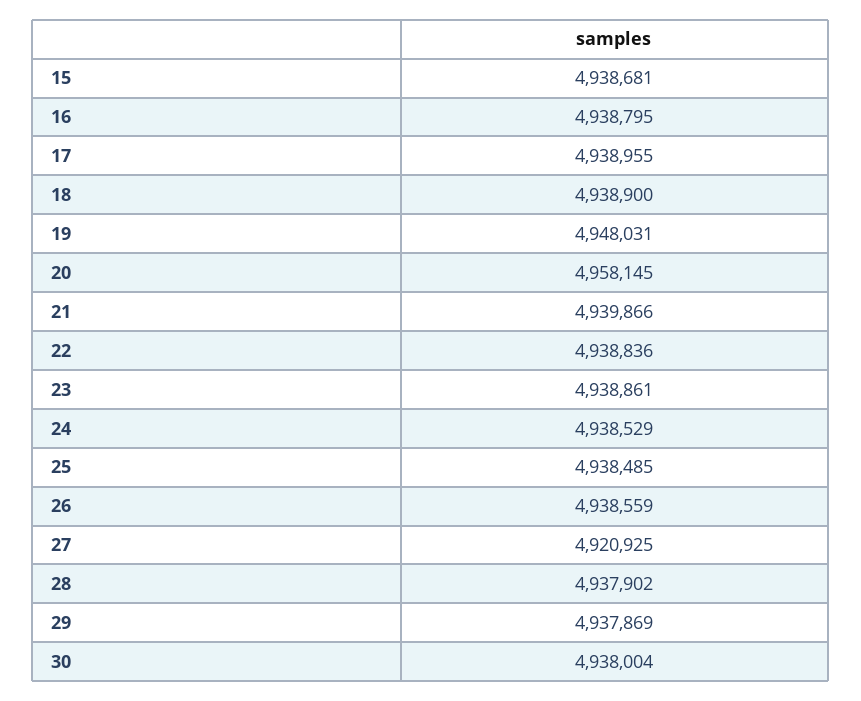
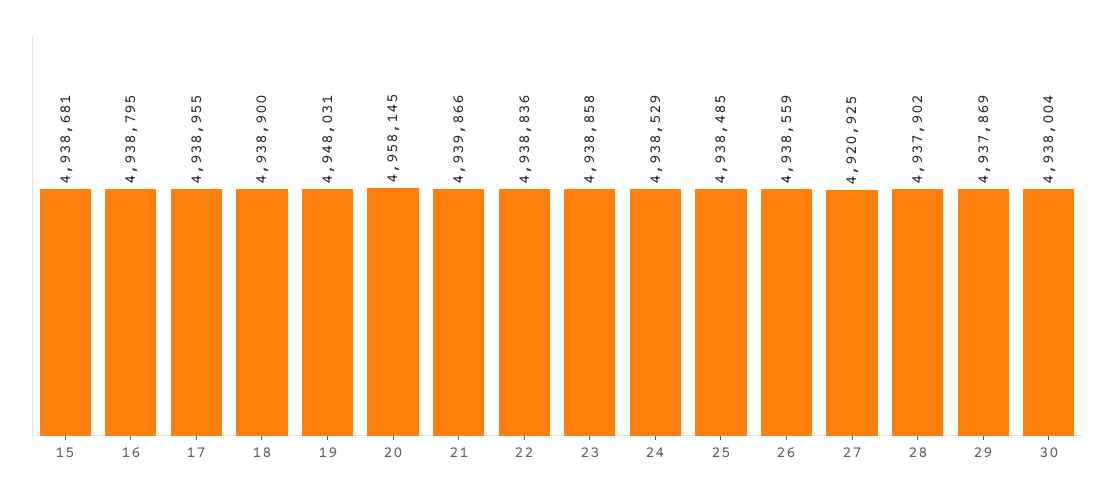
23: 4938861 -> 4938858

